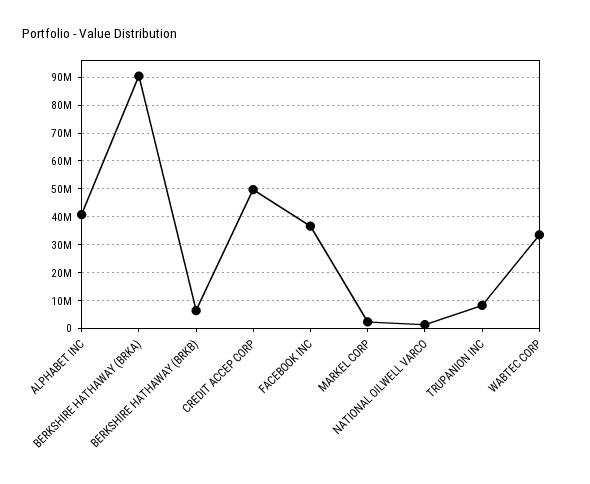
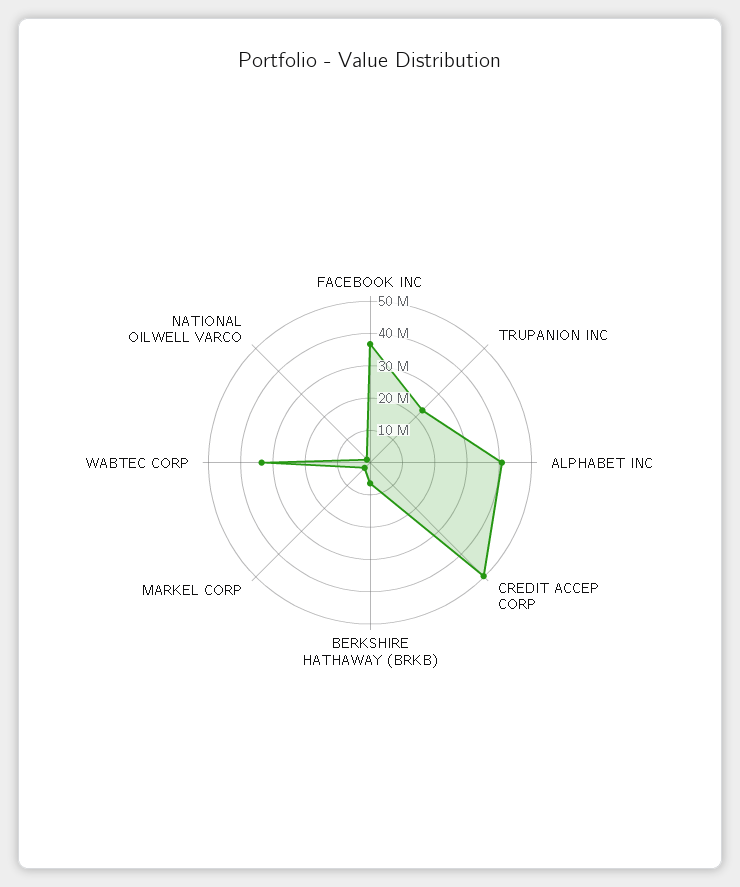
BERKSHIRE HATHAWAY (BRKA): 90000000 -> none
TRUPANION INC: 7500000 -> 22500000

